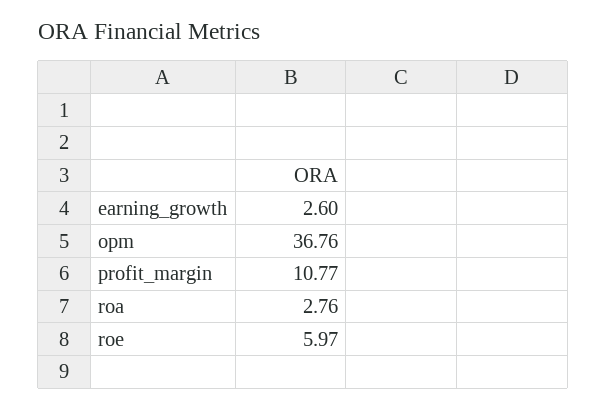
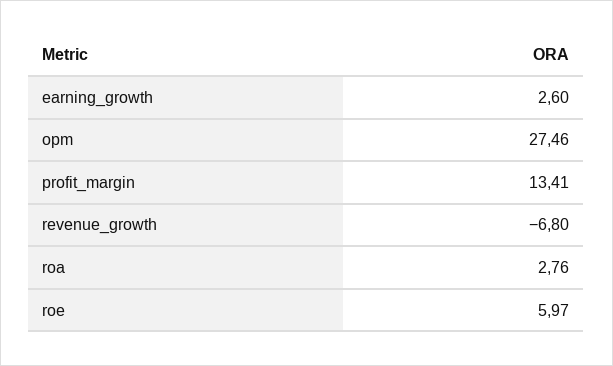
opm: 36.76 -> 27.46
profit_margin: 10.77 -> 13.41
revenue_growth: none -> -6.8

